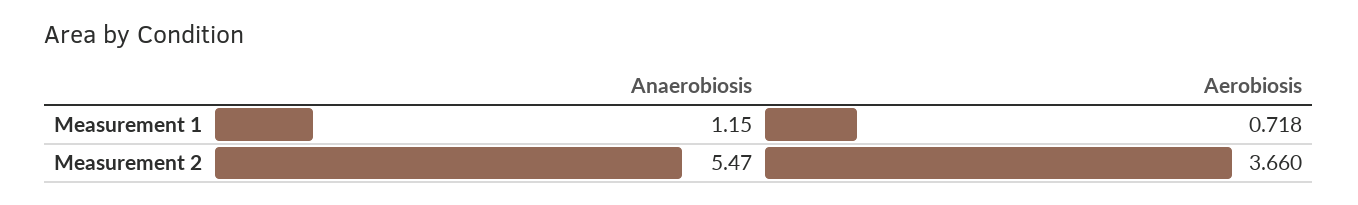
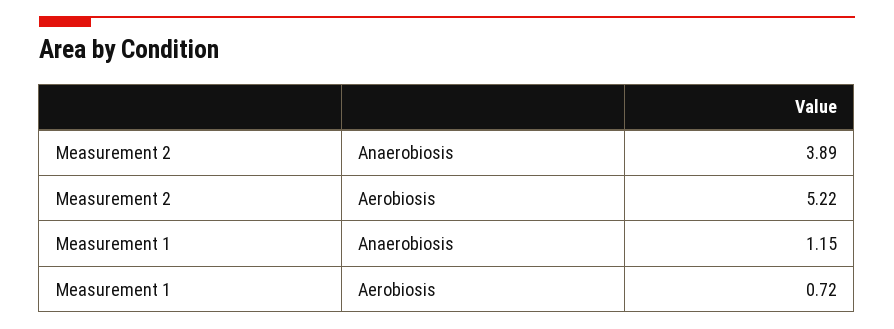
Anaerobiosis, Measurement 2: 5.47 -> 3.89
Aerobiosis, Measurement 2: 3.66 -> 5.22

